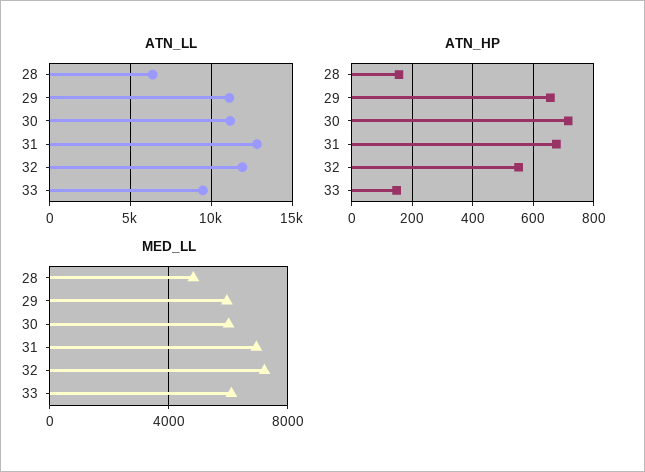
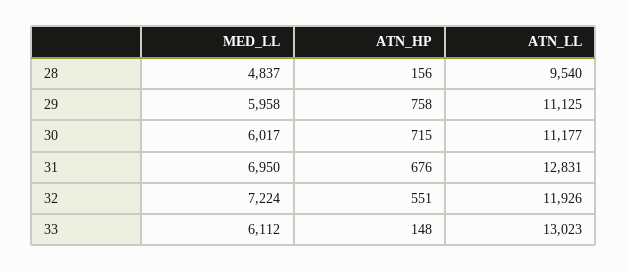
ATN_LL, 28: 6500 -> 9540
ATN_LL, 33: 9500 -> 13023
ATN_HP, 29: 660 -> 758

